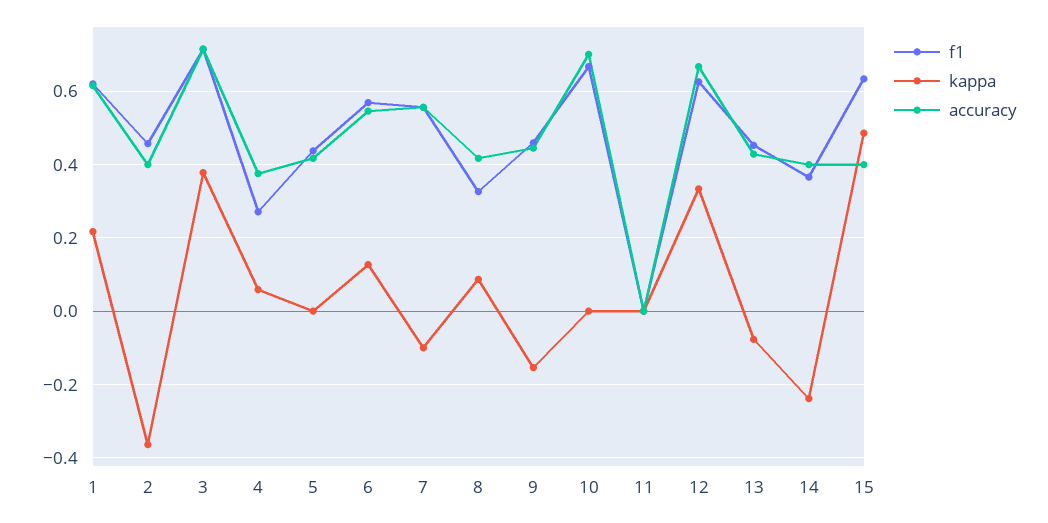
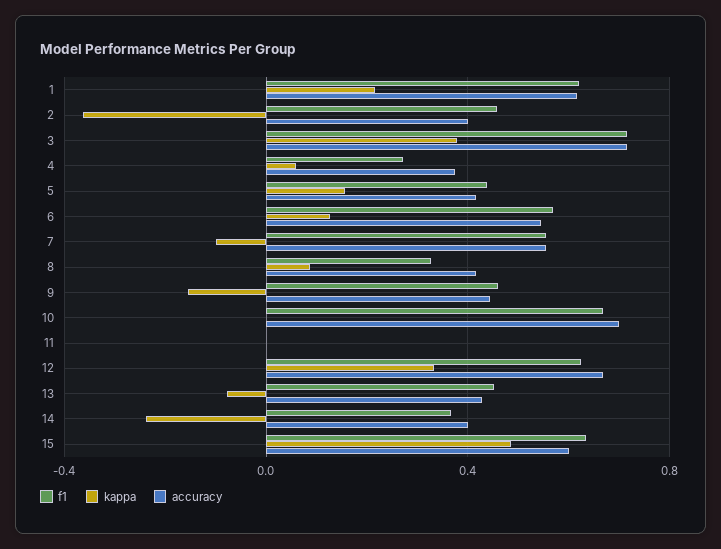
kappa, 5: 0 -> 0.15
accuracy, 15: 0.4 -> 0.6

